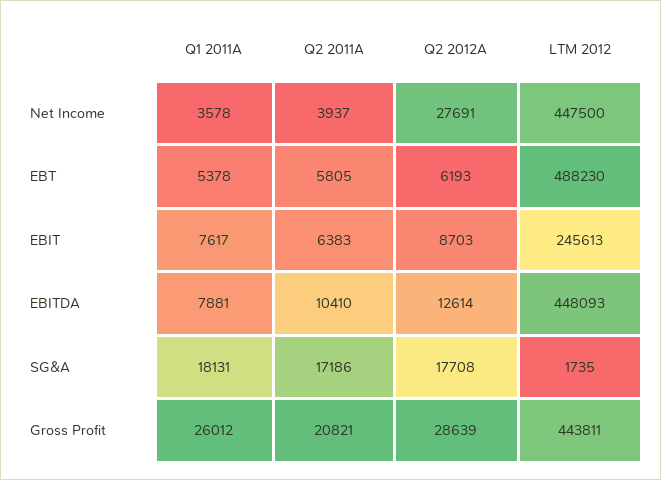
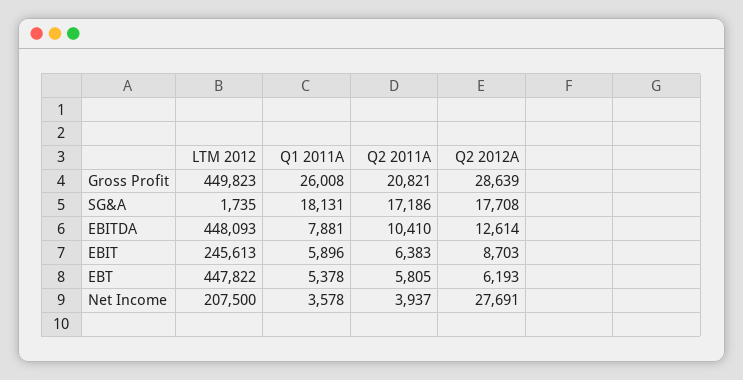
LTM 2012, Net Income: 447500 -> 207500
LTM 2012, EBT: 488230 -> 447822
Q1 2011A, EBIT: 7617 -> 5896
Q1 2011A, Gross Profit: 26012 -> 26008
LTM 2012, Gross Profit: 443811 -> 449823

